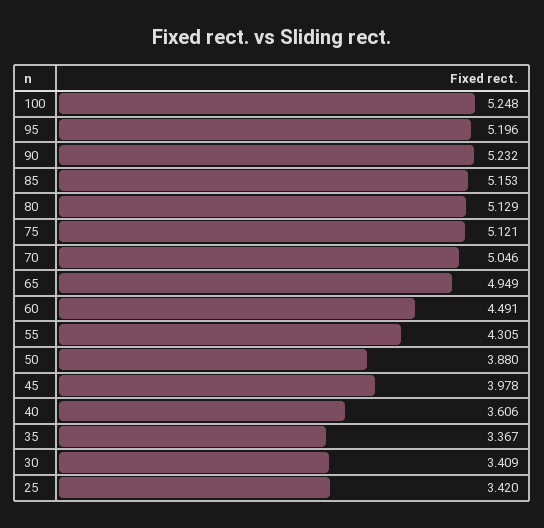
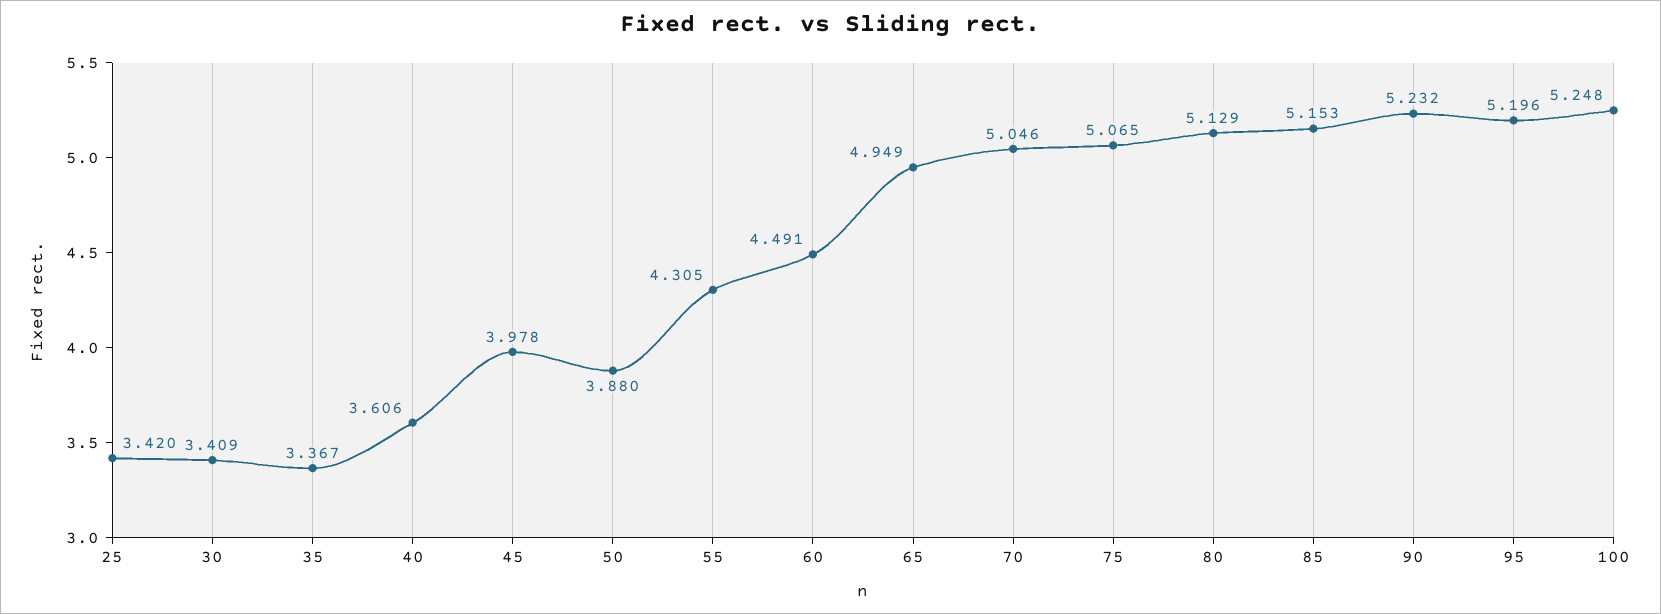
75: 5.121 -> 5.065

